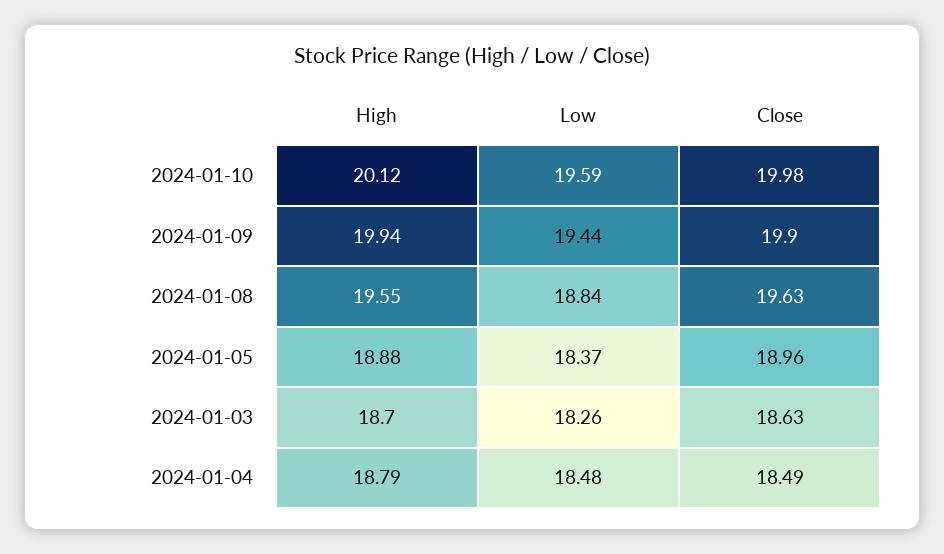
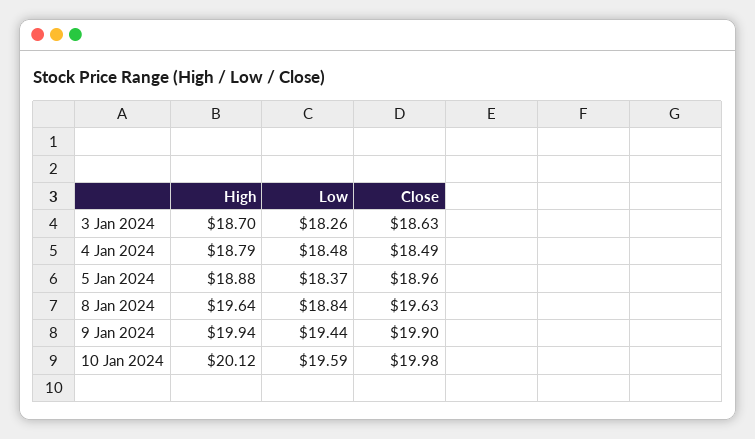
High, 2024-01-08: 19.55 -> 19.64

